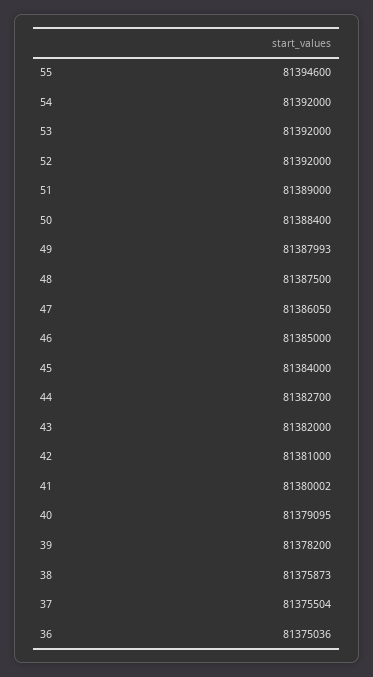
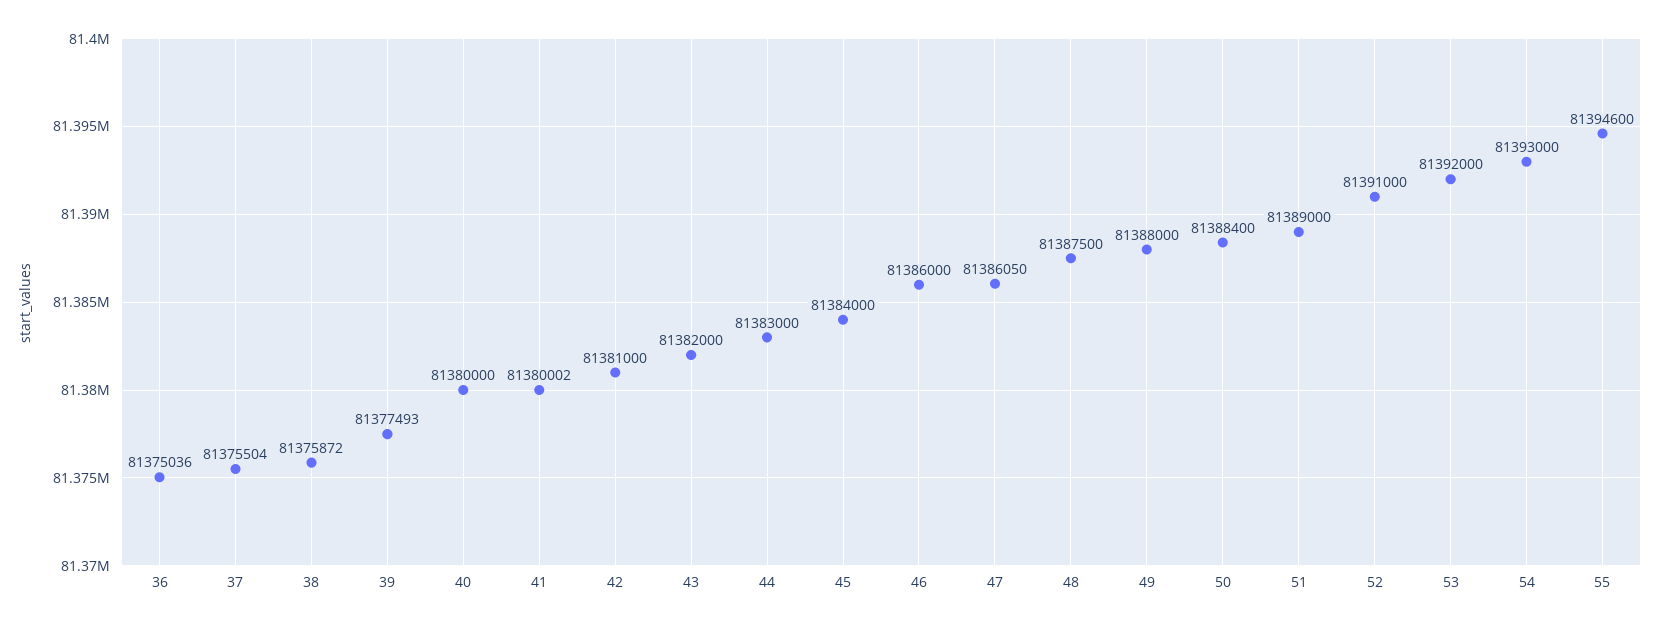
54: 81392000 -> 81393000
52: 81392000 -> 81391000
49: 81387993 -> 81388000
46: 81385000 -> 81386000
44: 81382700 -> 81383000
40: 81379095 -> 81380000
39: 81378200 -> 81377493
38: 81375873 -> 81375872

